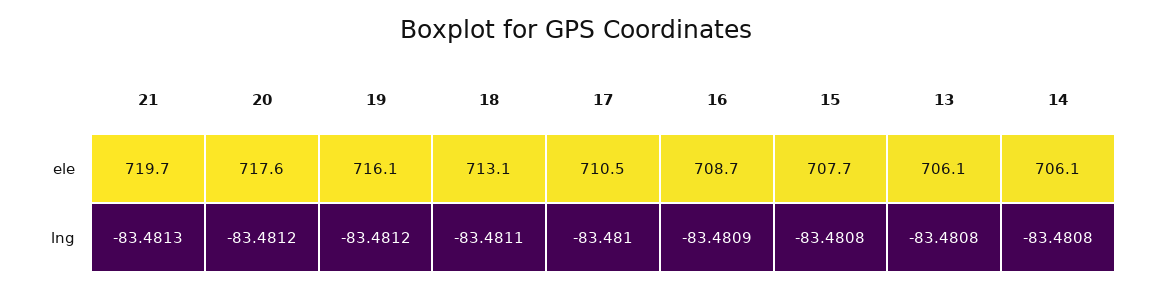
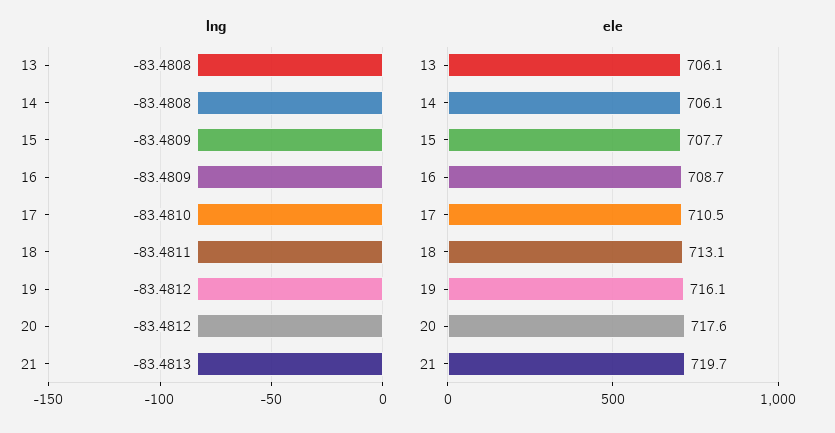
lng, 15: -83.4808 -> -83.4809

